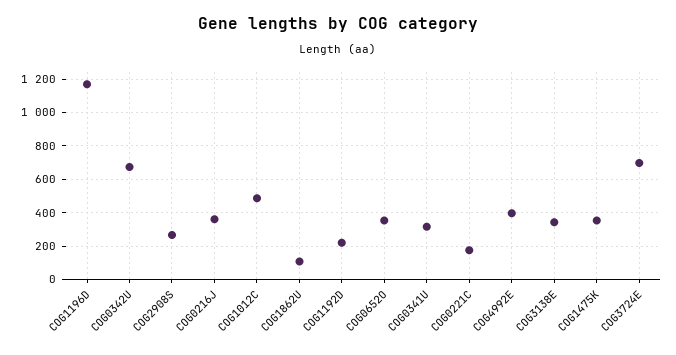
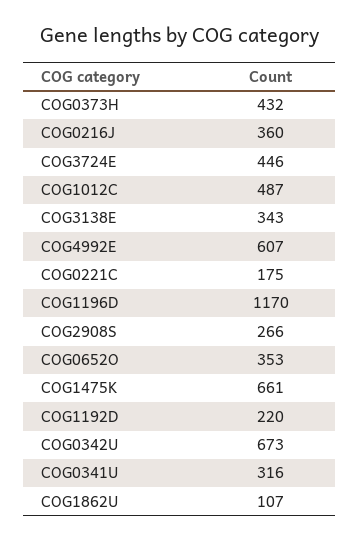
COG4992E: 400 -> 607
COG1475K: 350 -> 661
COG3724E: 700 -> 446
COG0373H: none -> 432

